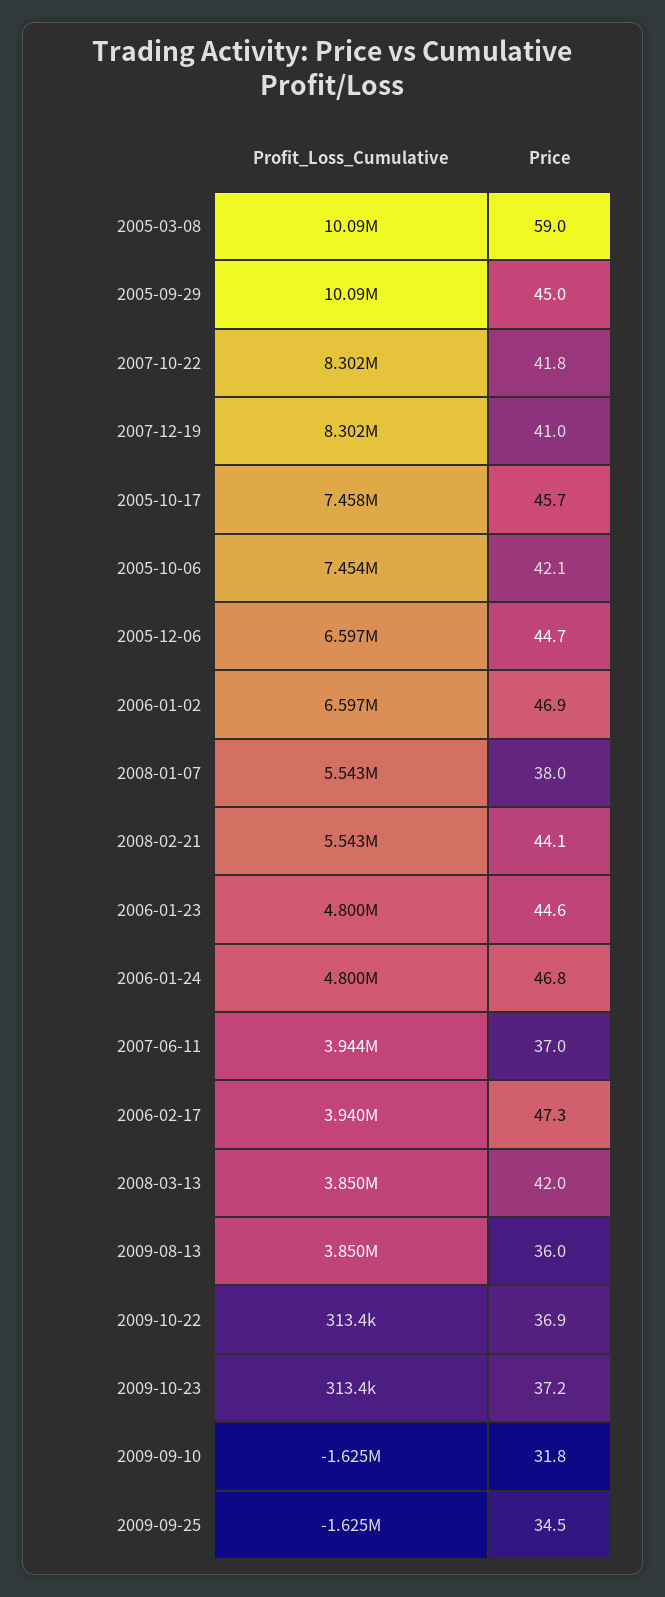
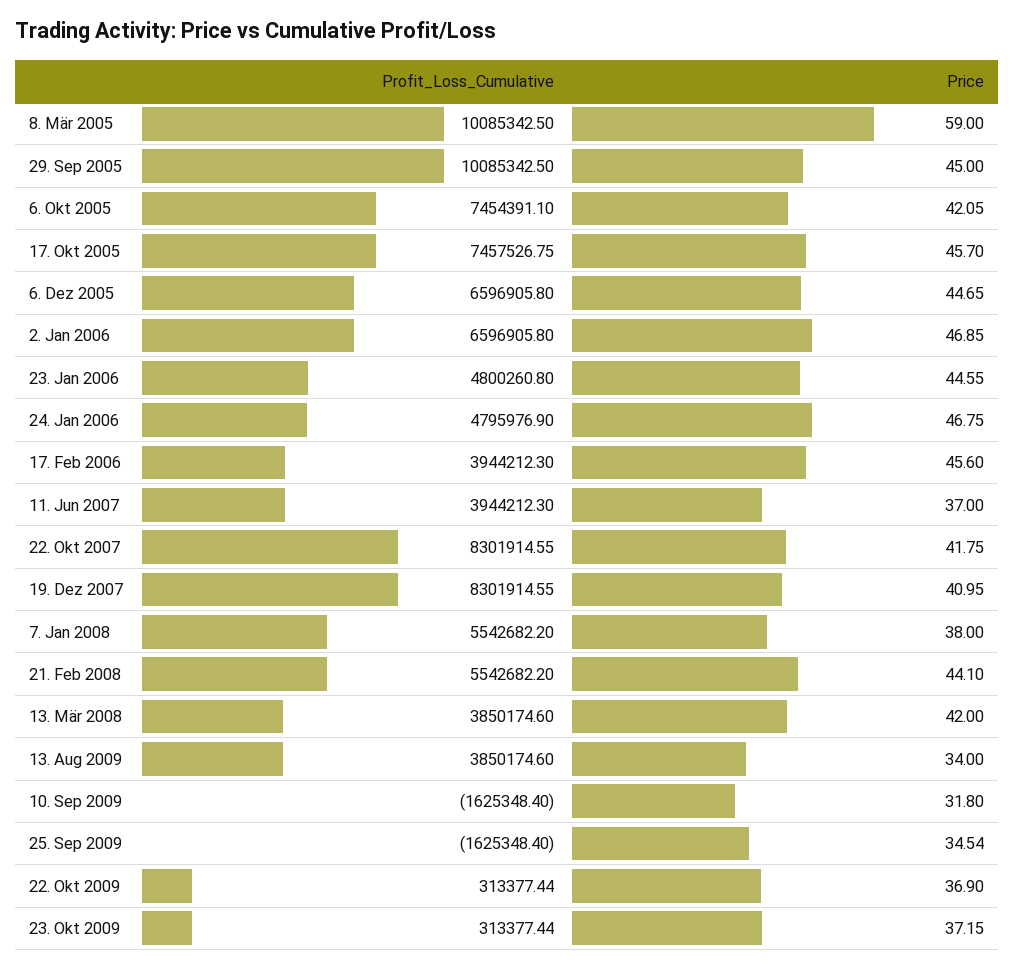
Profit_Loss_Cumulative, 2006-01-24: 4800000 -> 4795976.9
Profit_Loss_Cumulative, 2006-02-17: 3940000 -> 3944212.3
Price, 2006-02-17: 47.3 -> 45.6
Price, 2009-08-13: 36 -> 34

